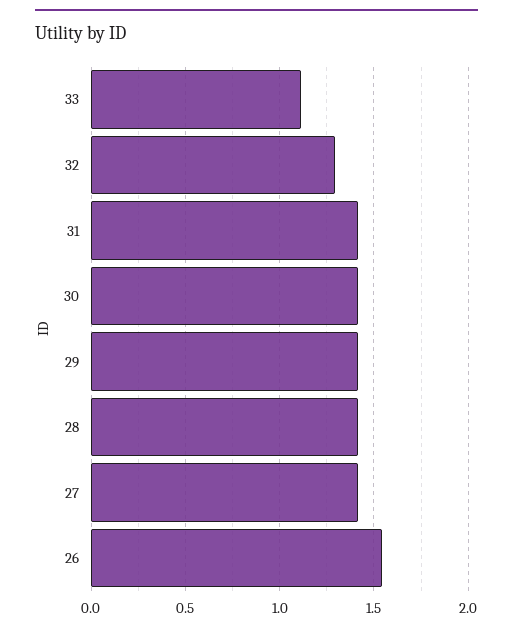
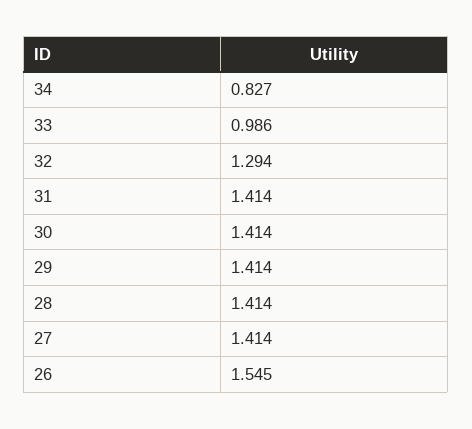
33: 1.1 -> 0.986
34: none -> 0.827

